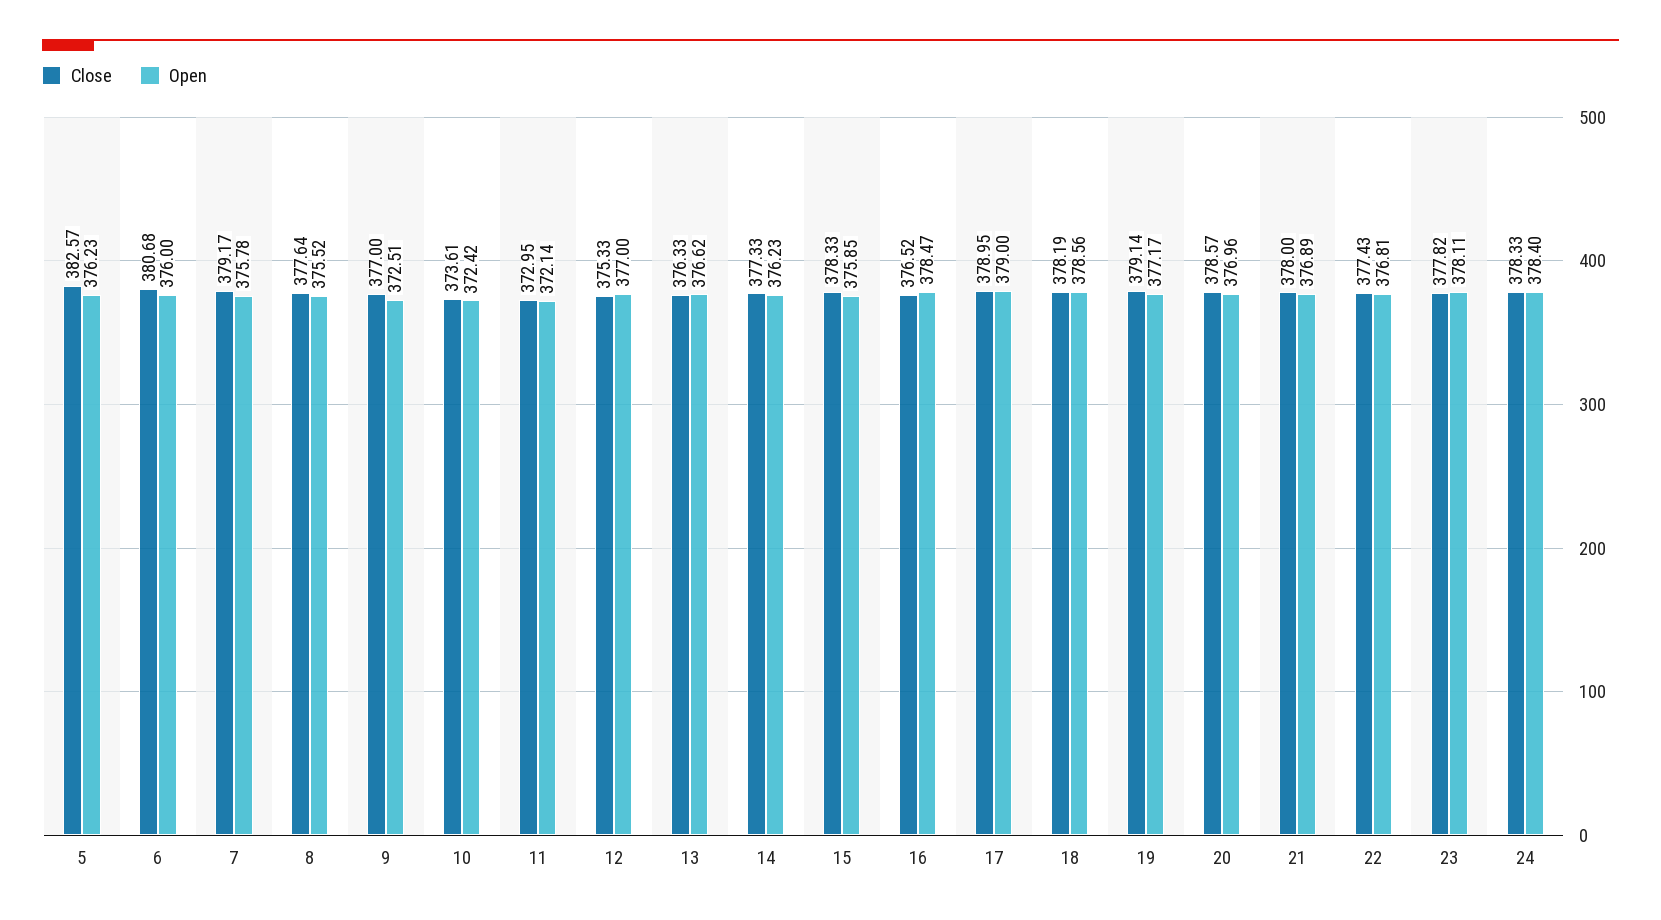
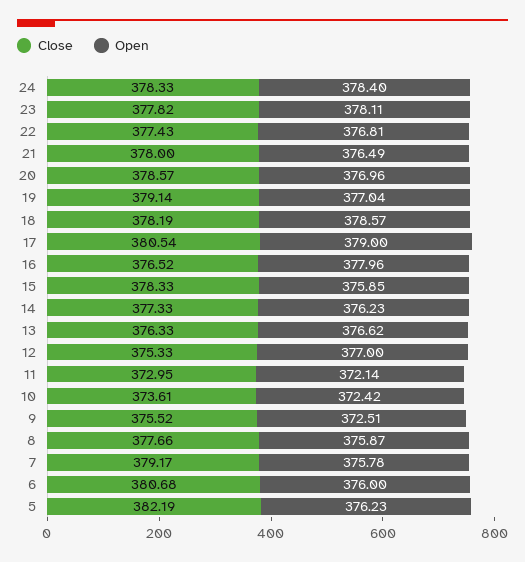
Close, 5: 382.57 -> 382.19
Close, 8: 377.64 -> 377.66
Open, 8: 375.52 -> 375.87
Close, 9: 377 -> 375.52
Open, 16: 378.47 -> 377.96
Close, 17: 378.95 -> 380.54
Open, 18: 378.56 -> 378.57
Open, 19: 377.17 -> 377.04
Open, 21: 376.89 -> 376.49

